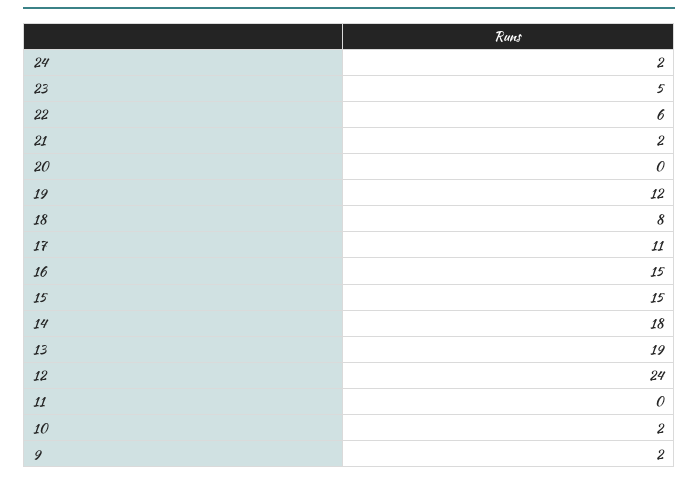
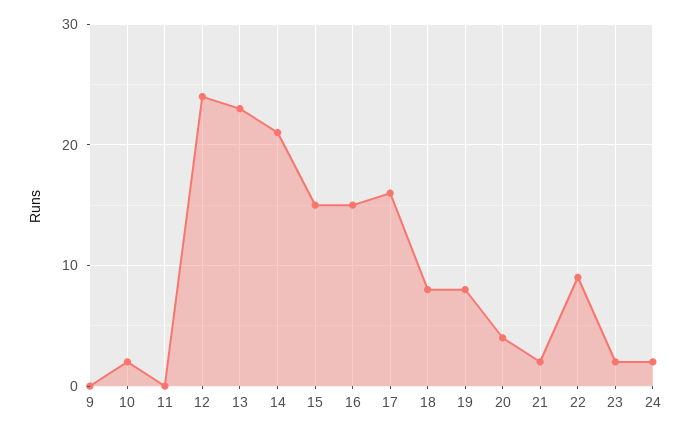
23: 5 -> 2
22: 6 -> 9
20: 0 -> 4
19: 12 -> 8
17: 11 -> 16
14: 18 -> 21
13: 19 -> 23
9: 2 -> 0

